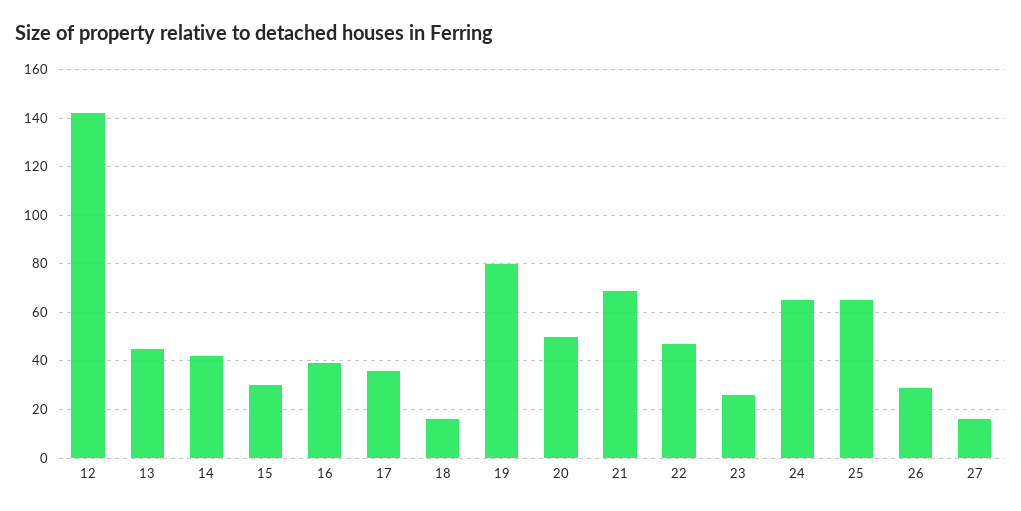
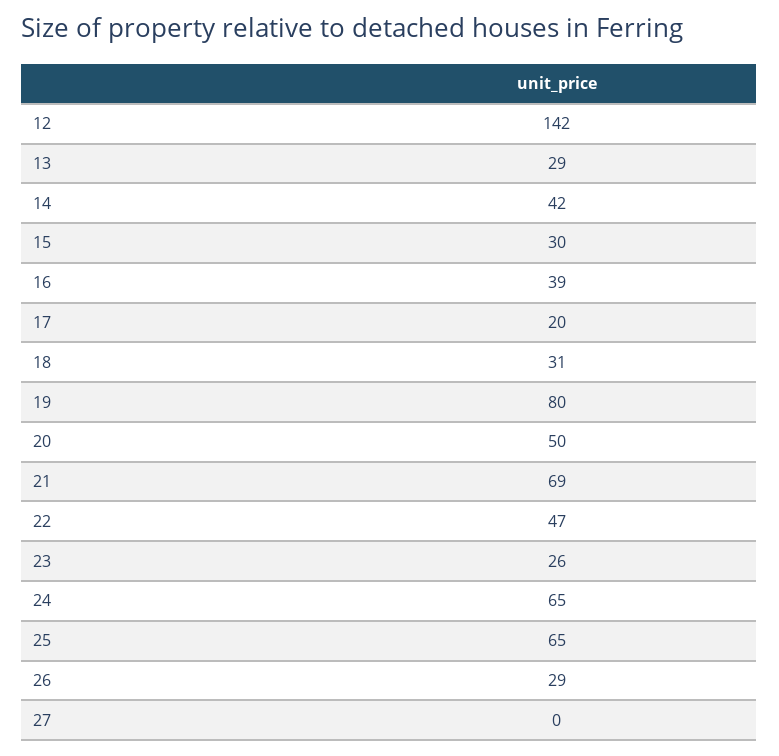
13: 45 -> 29
17: 35 -> 20
18: 15 -> 31
27: 15 -> 0

